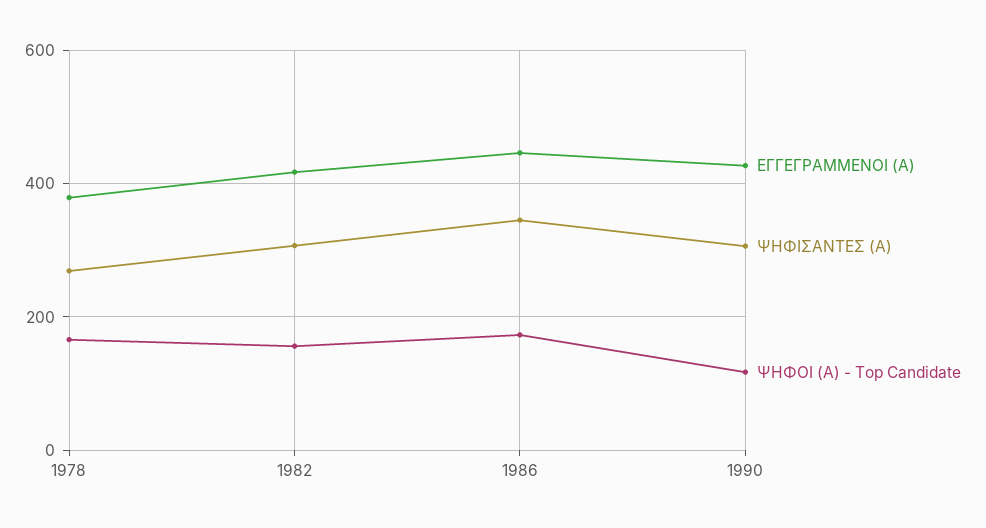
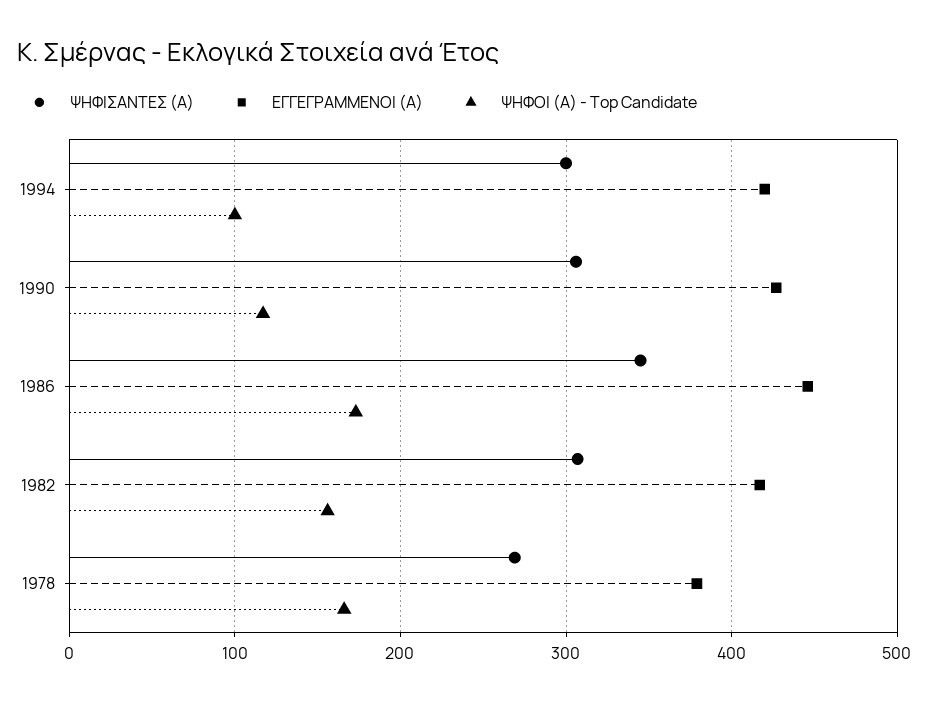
ΨΗΦΙΣΑΝΤΕΣ (Α), 1994: none -> 300
ΕΓΓΕΓΡΑΜΜΕΝΟΙ (Α), 1994: none -> 420
ΨΗΦΟΙ (Α) - Top Candidate, 1994: none -> 100

